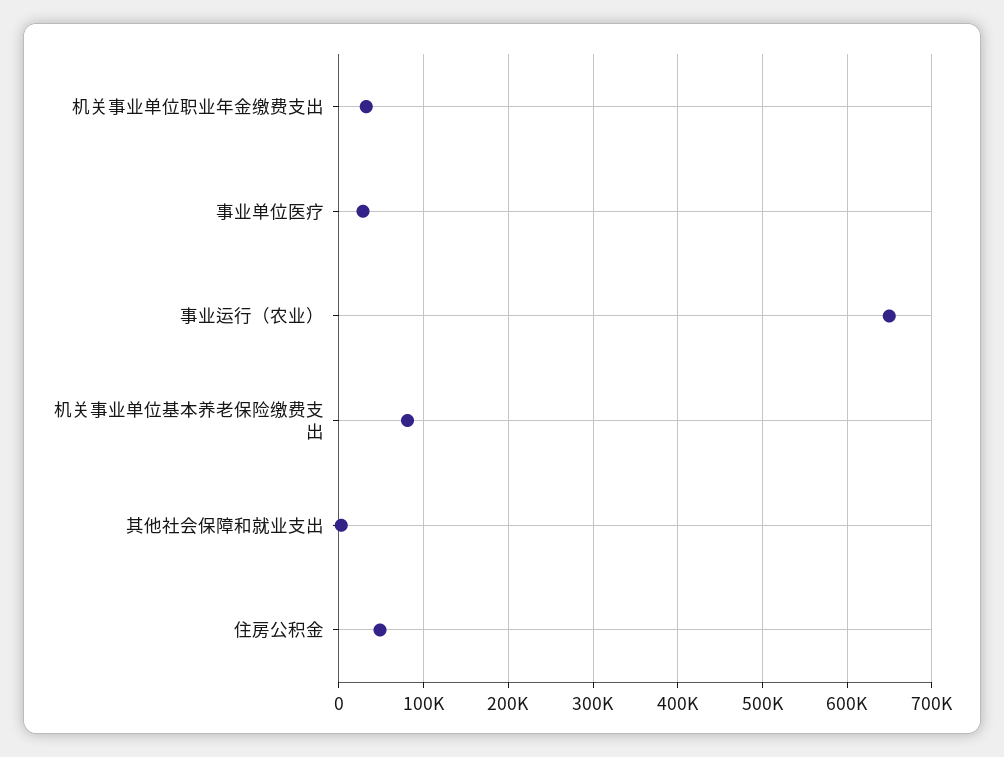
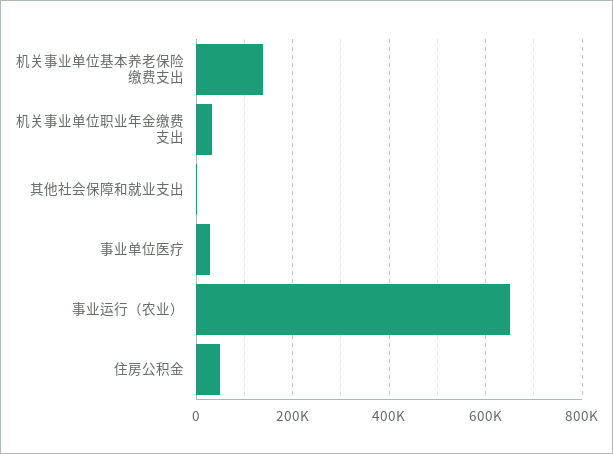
机关事业单位基本养老保险缴费支出: 80000 -> 140000

